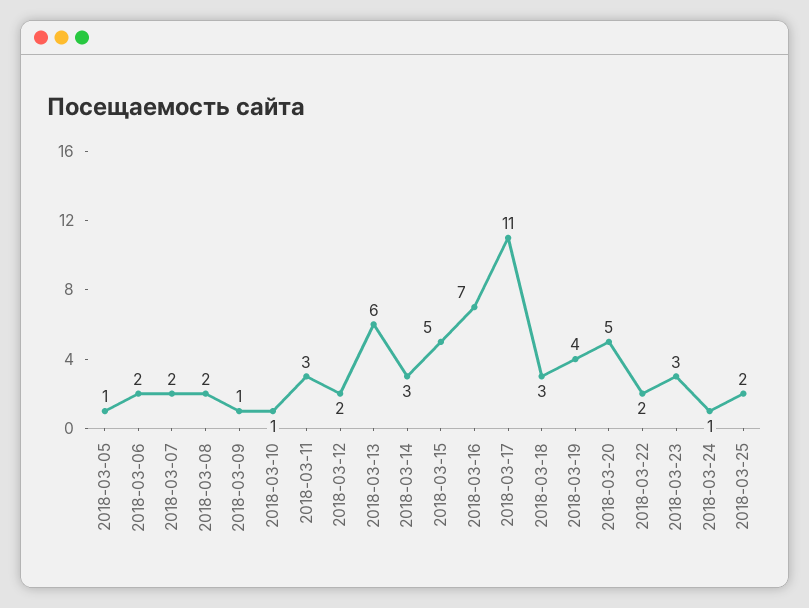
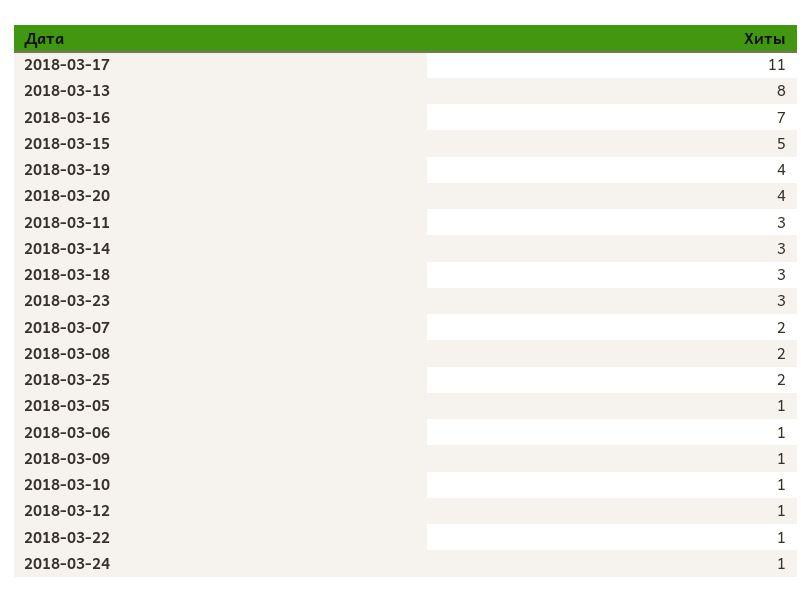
2018-03-06: 2 -> 1
2018-03-12: 2 -> 1
2018-03-13: 6 -> 8
2018-03-20: 5 -> 4
2018-03-22: 2 -> 1

